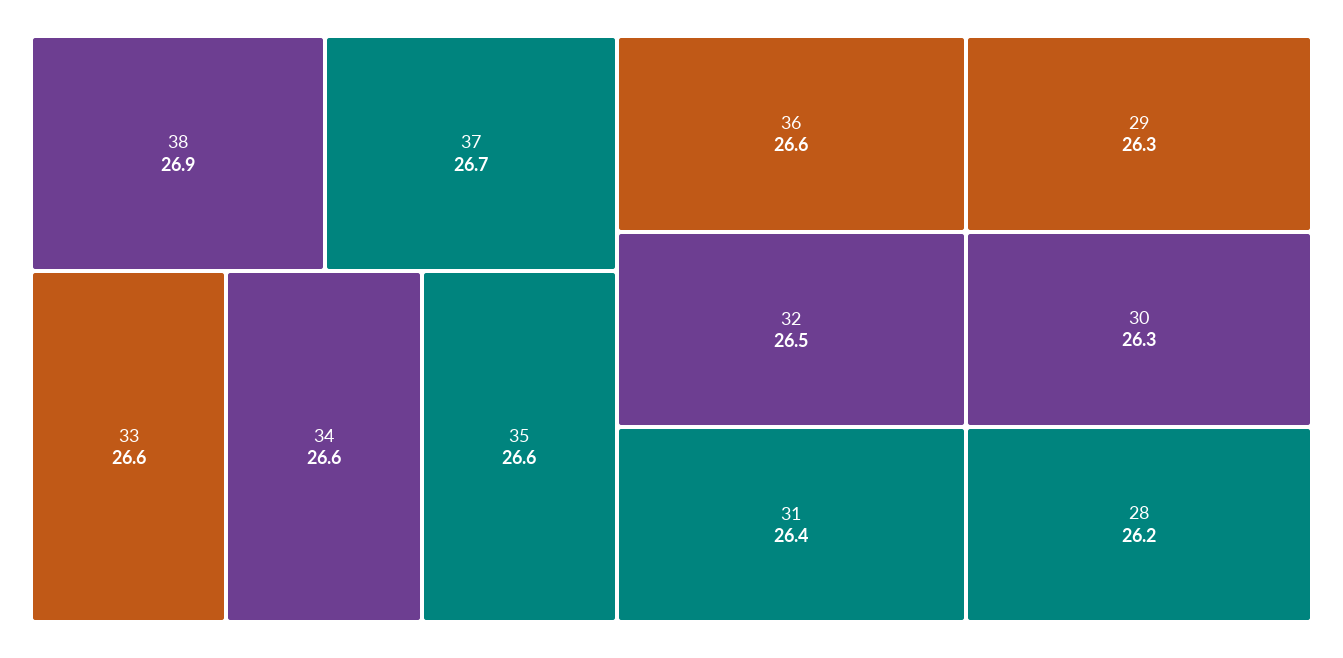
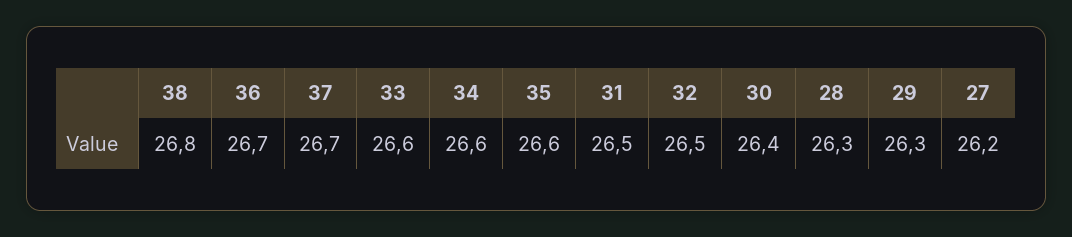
38: 26.9 -> 26.8
36: 26.6 -> 26.7
31: 26.4 -> 26.5
30: 26.3 -> 26.4
28: 26.2 -> 26.3
27: none -> 26.2

